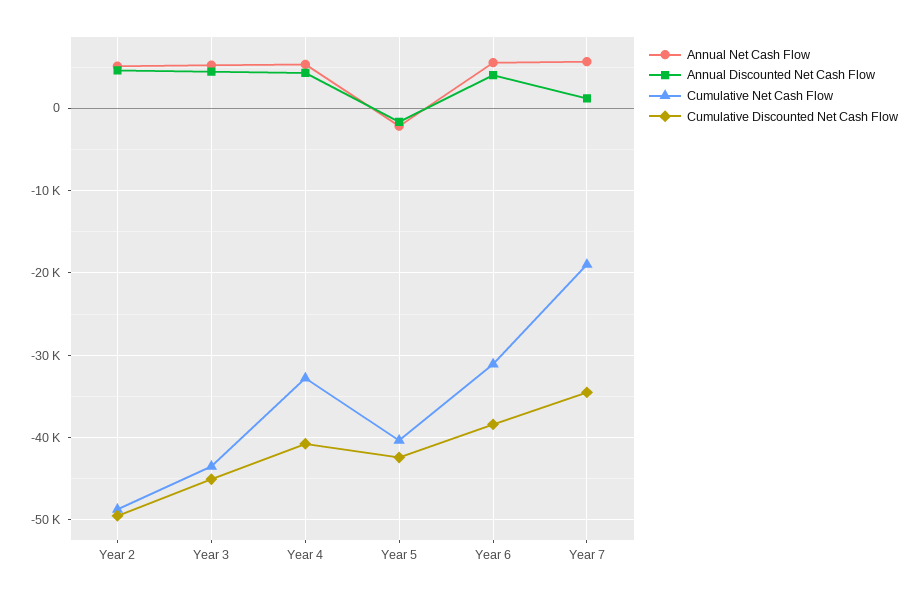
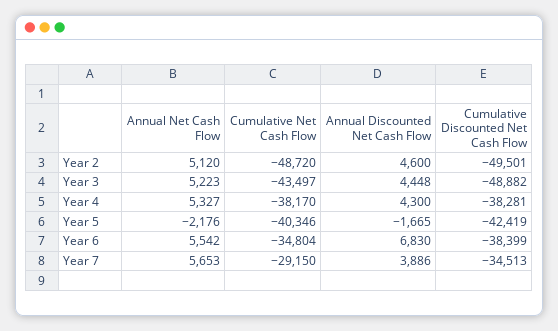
Cumulative Discounted Net Cash Flow, Year 3: -45000 -> -48882
Cumulative Net Cash Flow, Year 4: -33000 -> -38170
Cumulative Discounted Net Cash Flow, Year 4: -41000 -> -38281
Annual Discounted Net Cash Flow, Year 6: 4000 -> 6830
Cumulative Net Cash Flow, Year 6: -31000 -> -34804
Annual Discounted Net Cash Flow, Year 7: 1000 -> 3886
Cumulative Net Cash Flow, Year 7: -19000 -> -29150

